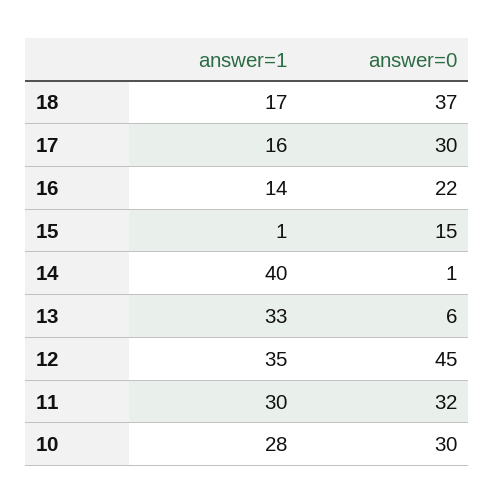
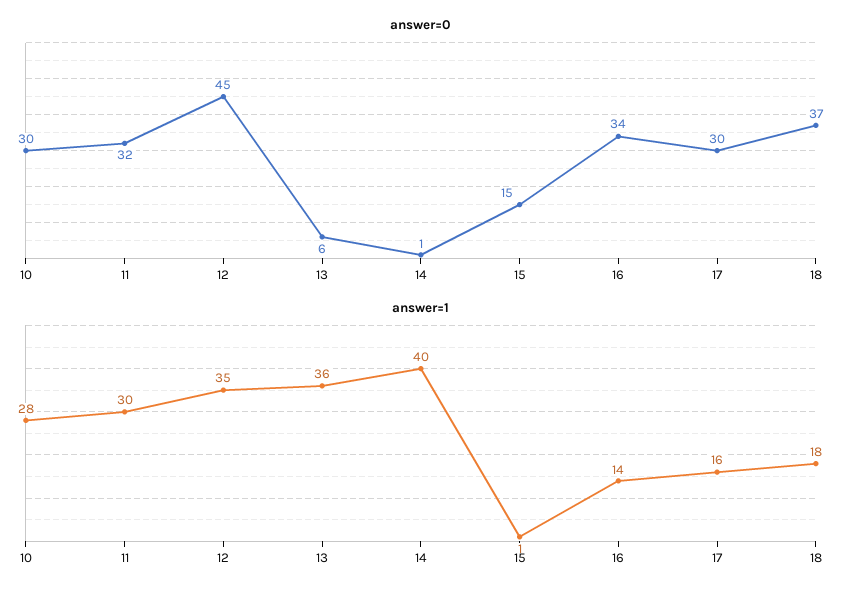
answer=1, 18: 17 -> 18
answer=0, 16: 22 -> 34
answer=1, 13: 33 -> 36

